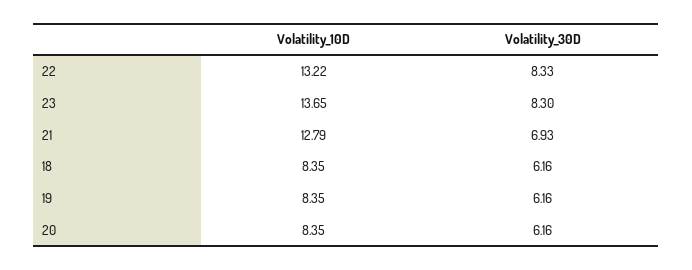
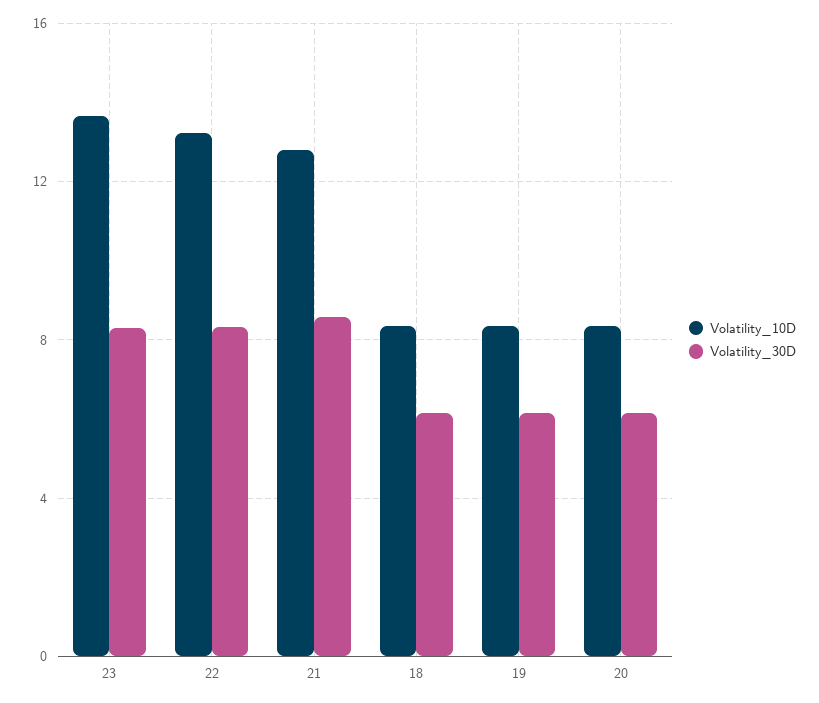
Volatility_30D, 21: 6.93 -> 8.5

